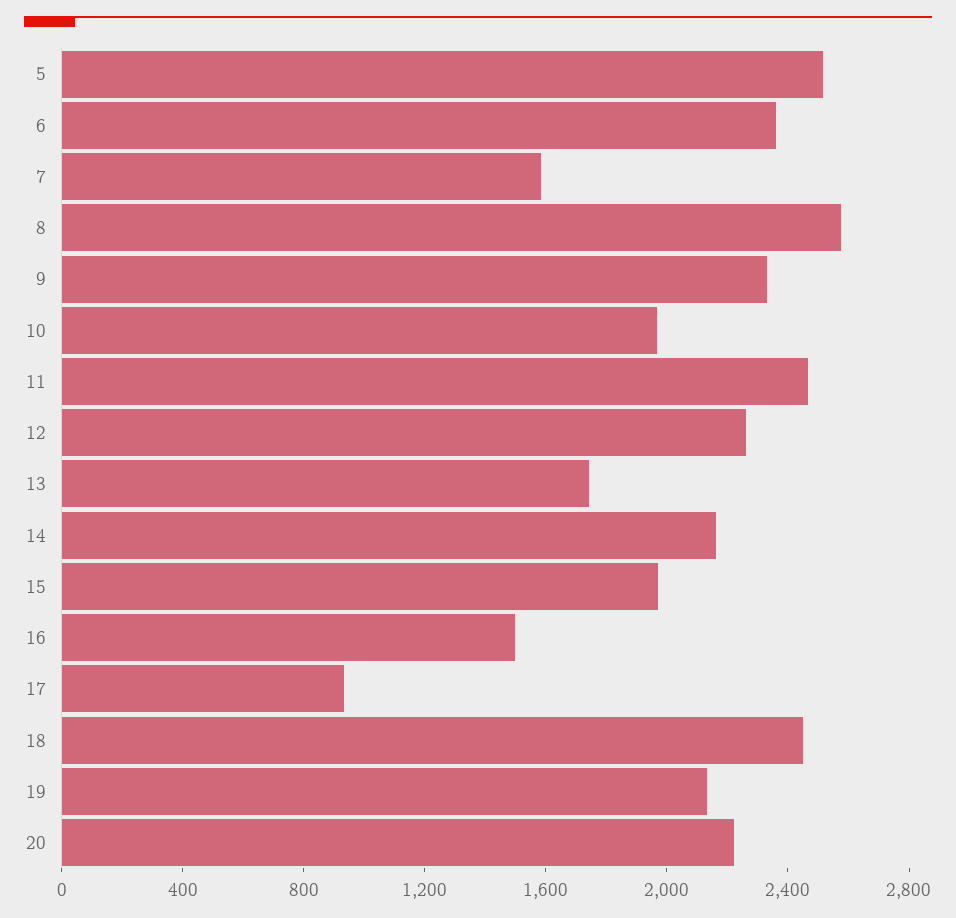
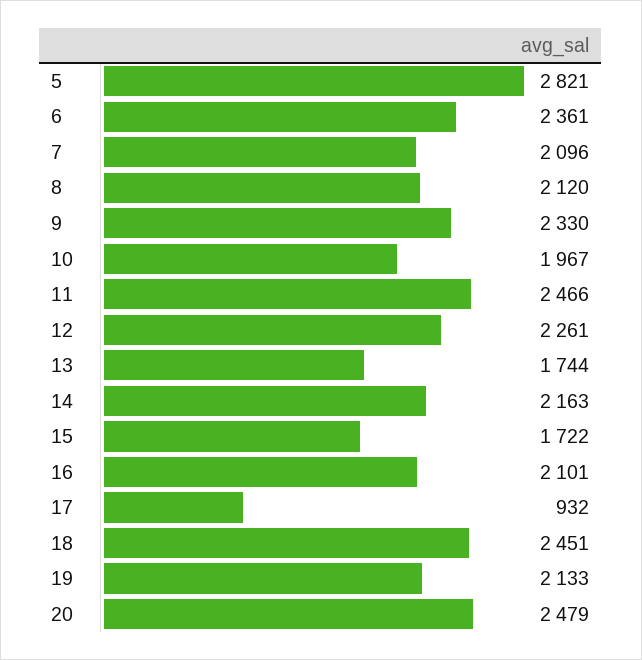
5: 2500 -> 2821
7: 1600 -> 2096
8: 2600 -> 2120
15: 2000 -> 1722
16: 1500 -> 2101
20: 2200 -> 2479

